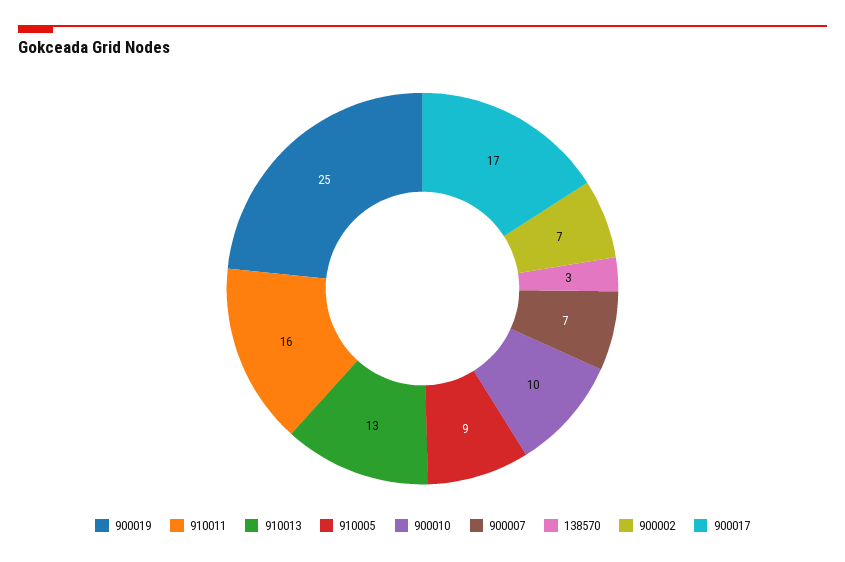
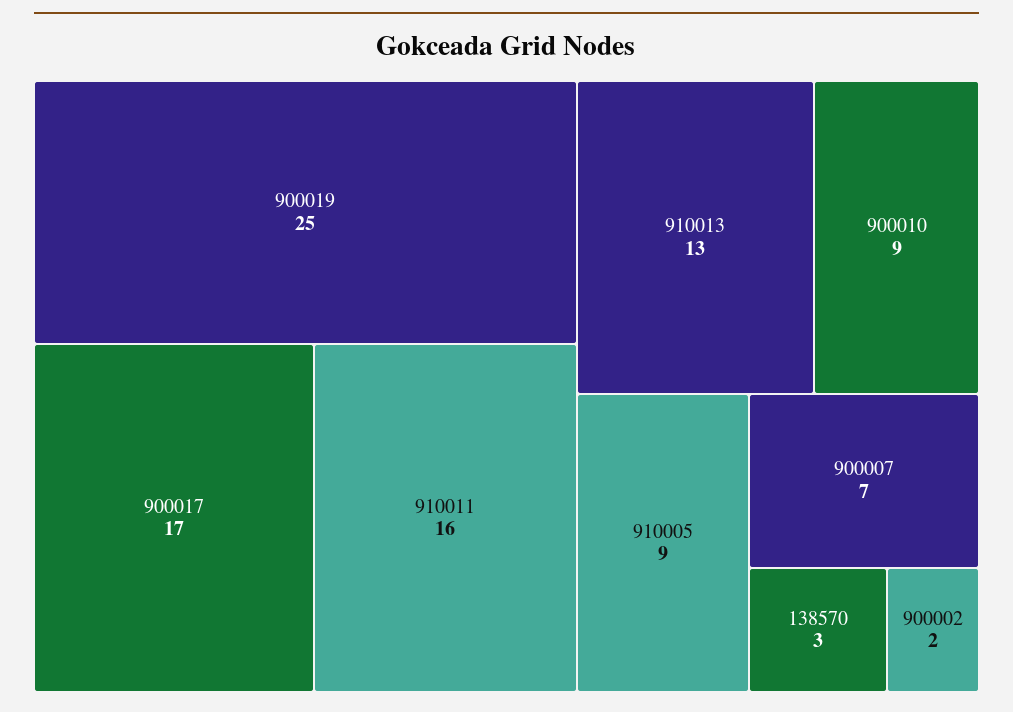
900010: 10 -> 9
900002: 7 -> 2

